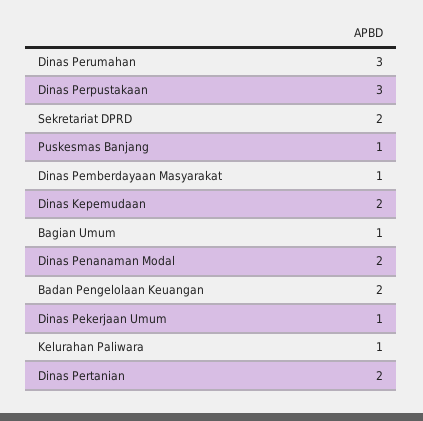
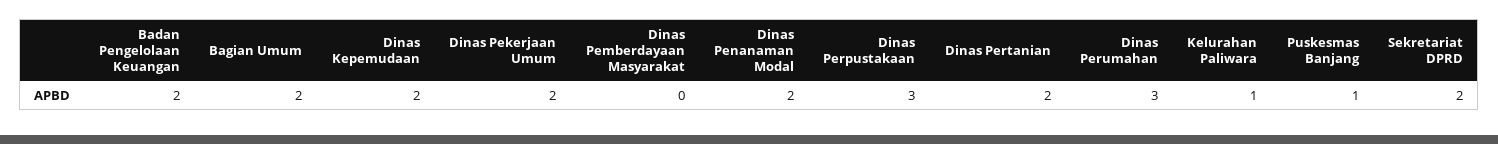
Dinas Pemberdayaan Masyarakat: 1 -> 0
Bagian Umum: 1 -> 2
Dinas Pekerjaan Umum: 1 -> 2

